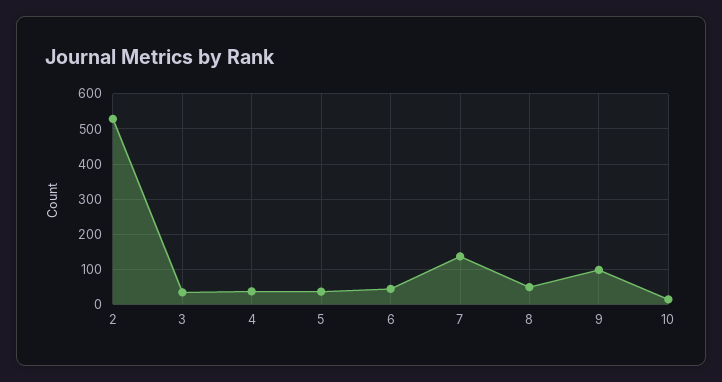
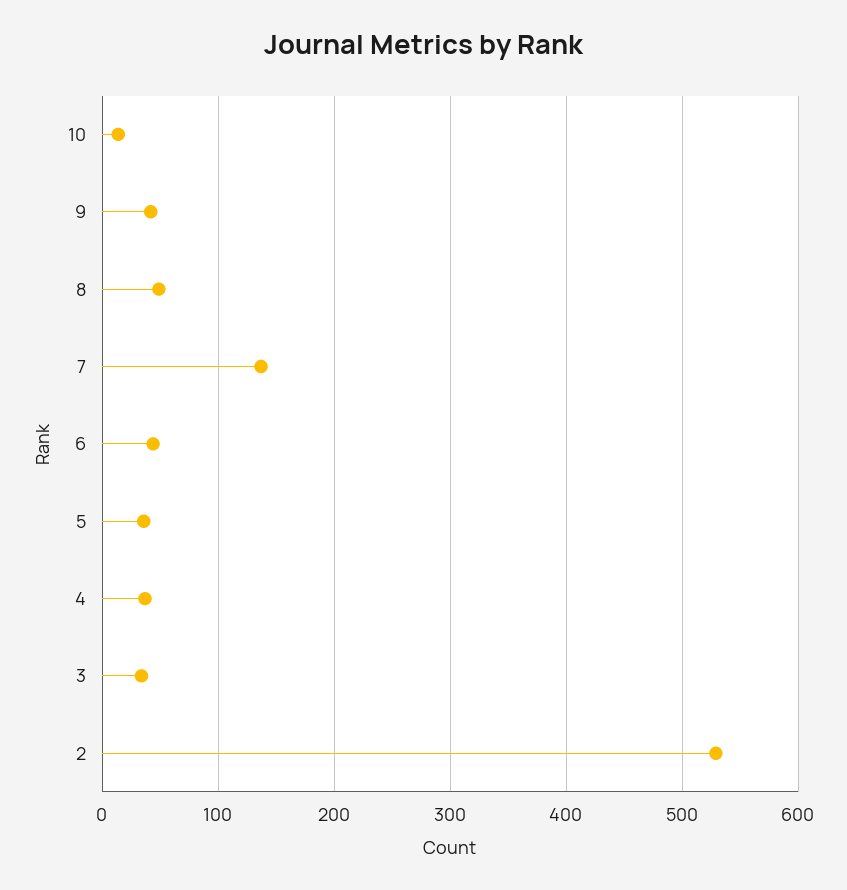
9: 100 -> 40

